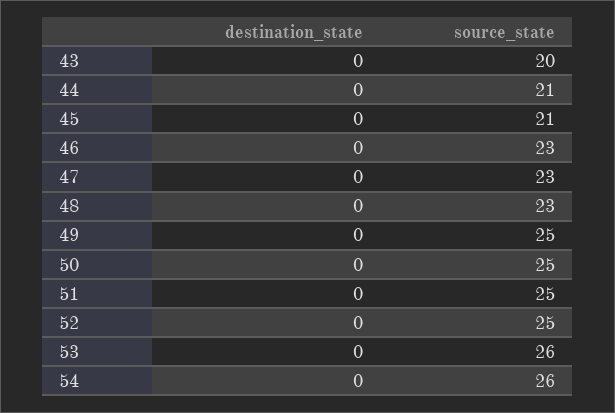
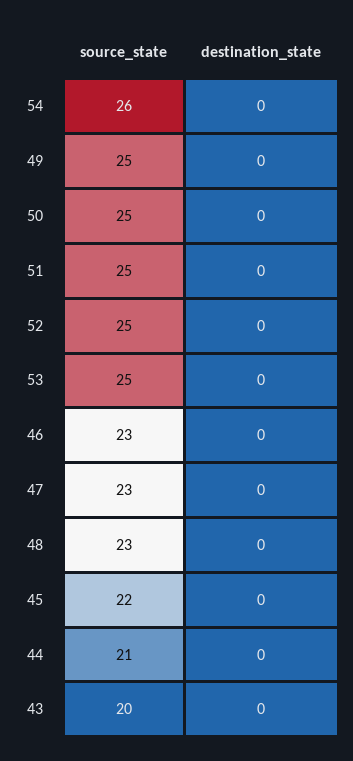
source_state, 45: 21 -> 22
source_state, 53: 26 -> 25

